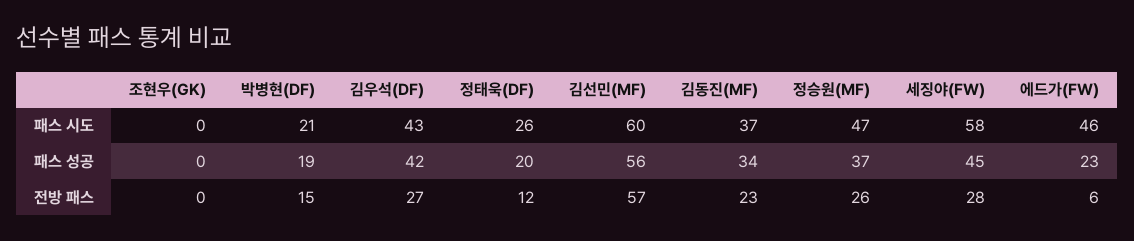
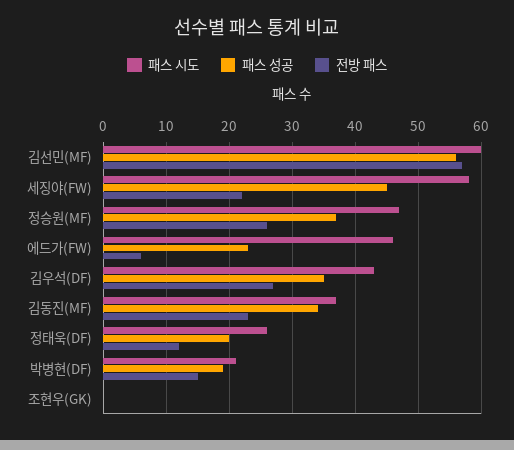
패스 성공, 김우석(DF): 42 -> 35
전방 패스, 세징야(FW): 28 -> 22

